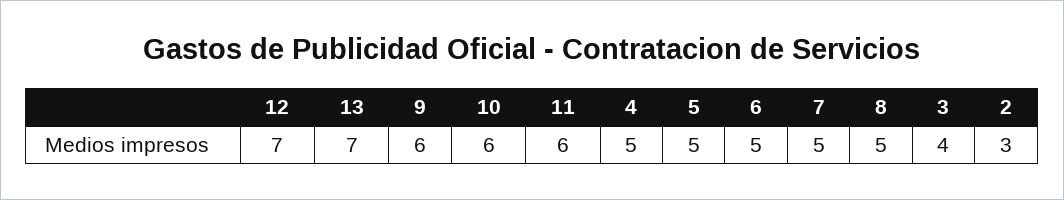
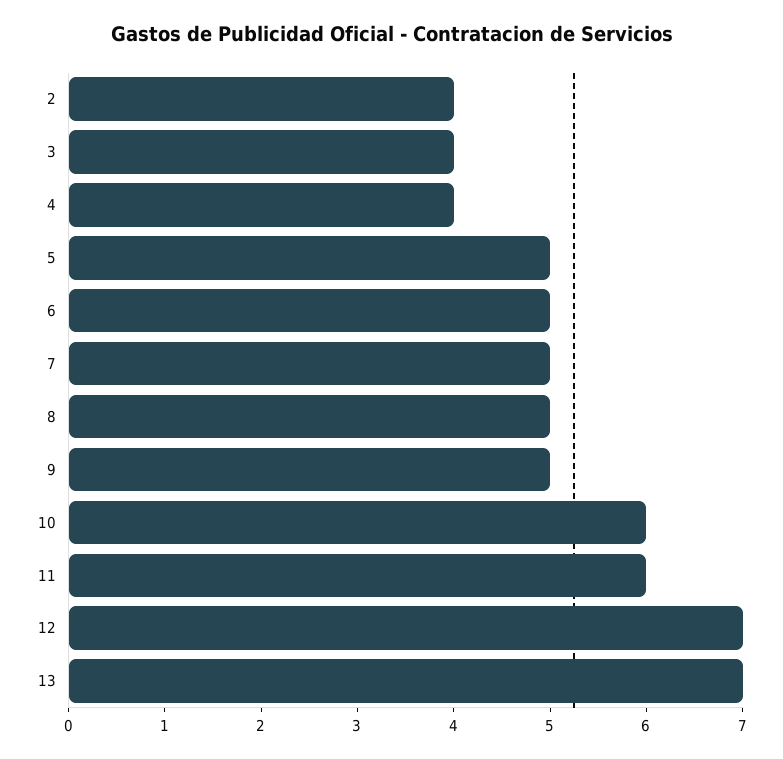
9: 6 -> 5
4: 5 -> 4
2: 3 -> 4

